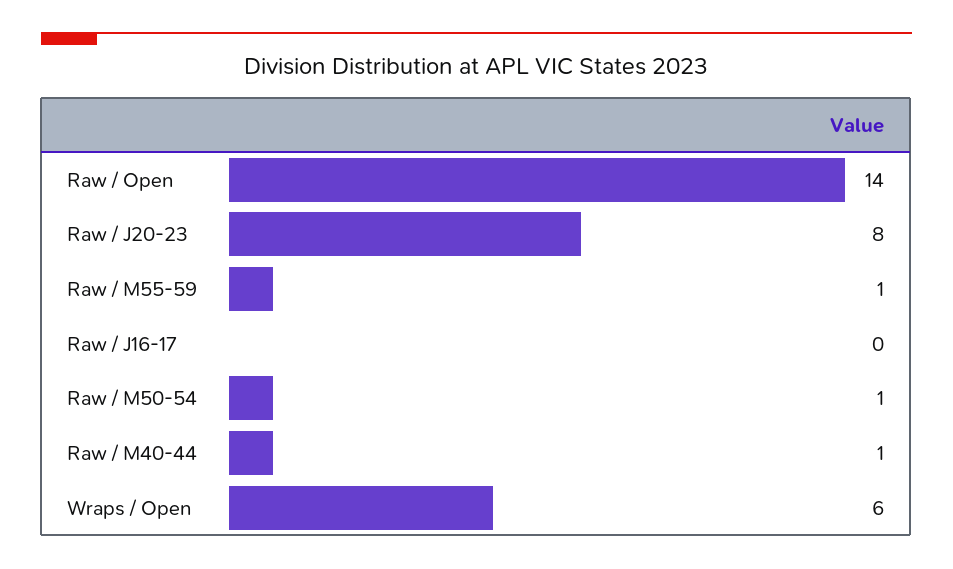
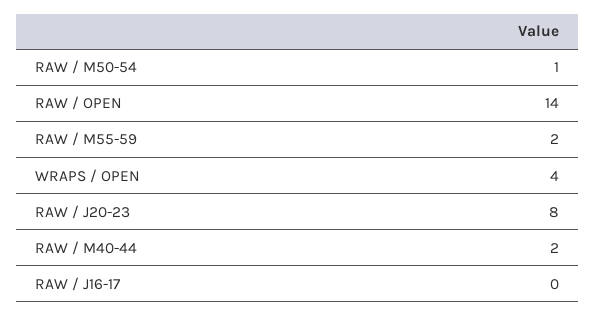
Raw / M55-59: 1 -> 2
Raw / M40-44: 1 -> 2
Wraps / Open: 6 -> 4

